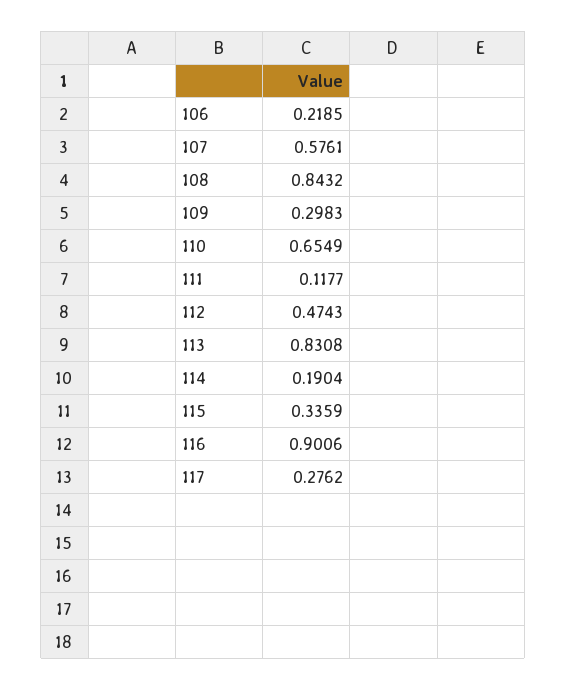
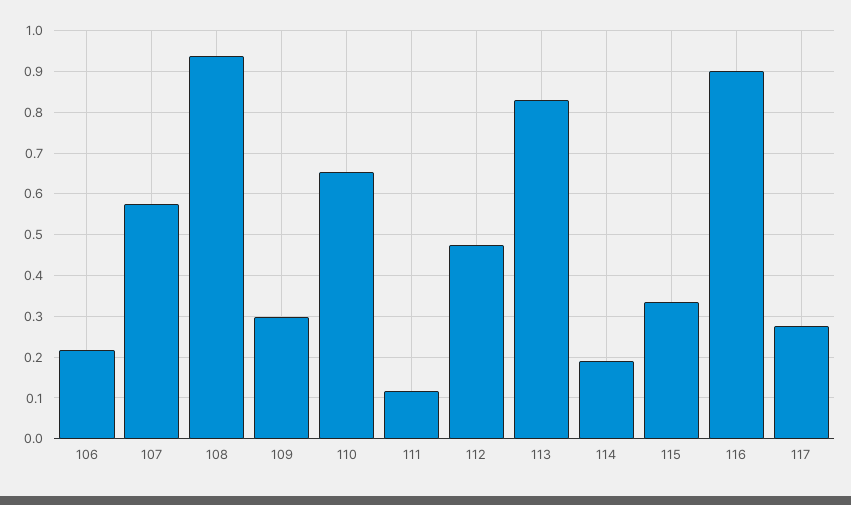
108: 0.8432 -> 0.94

